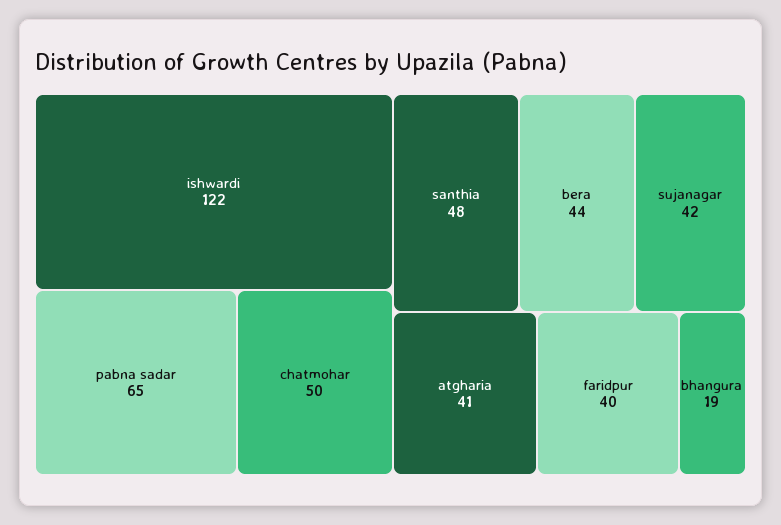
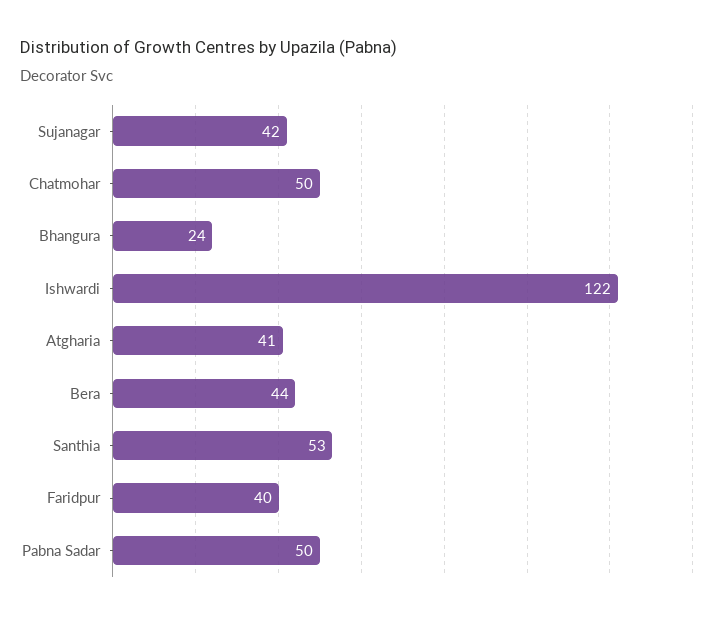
pabna sadar: 65 -> 50
santhia: 48 -> 53
bhangura: 19 -> 24

